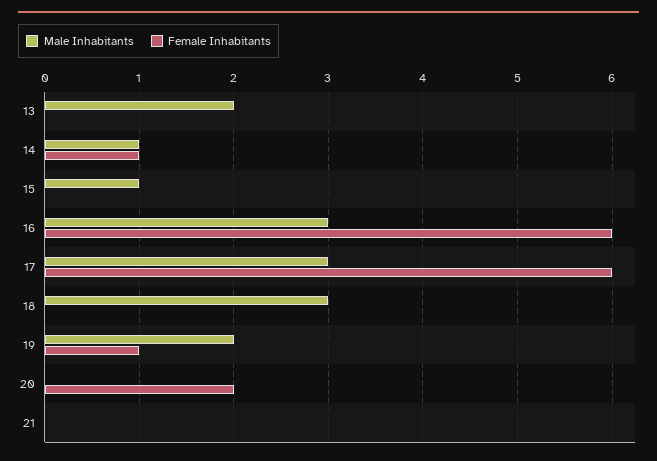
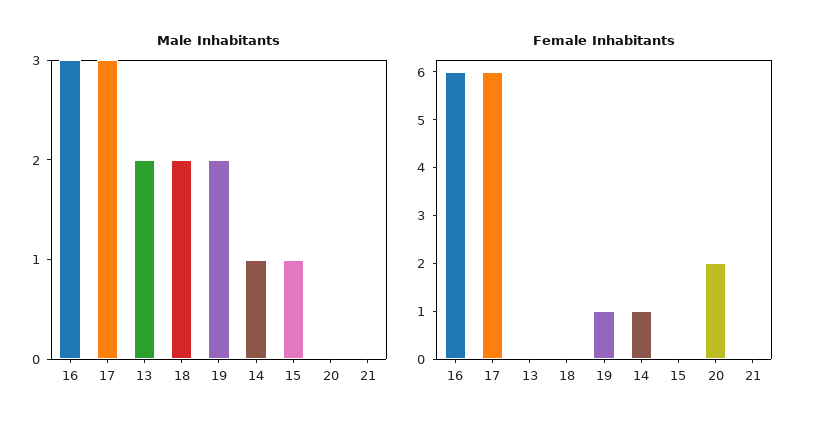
Male Inhabitants, 18: 3 -> 2

